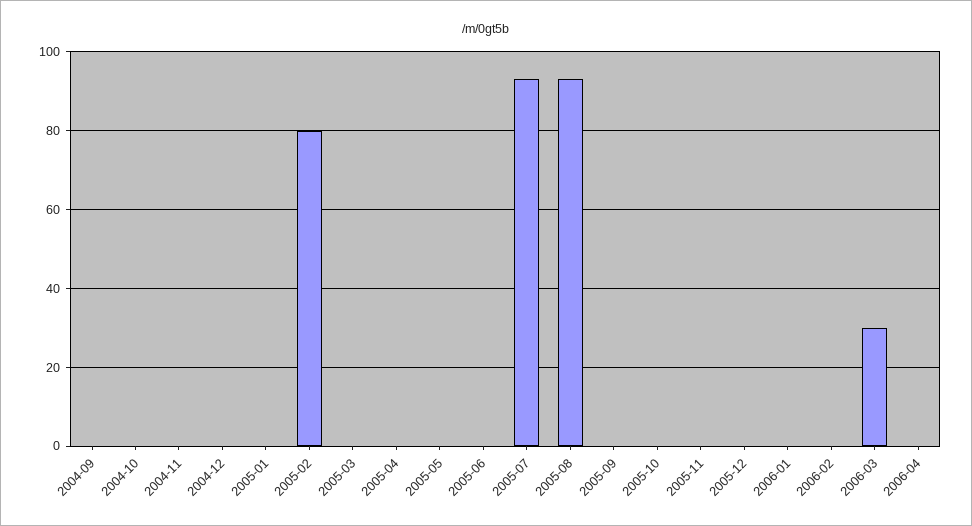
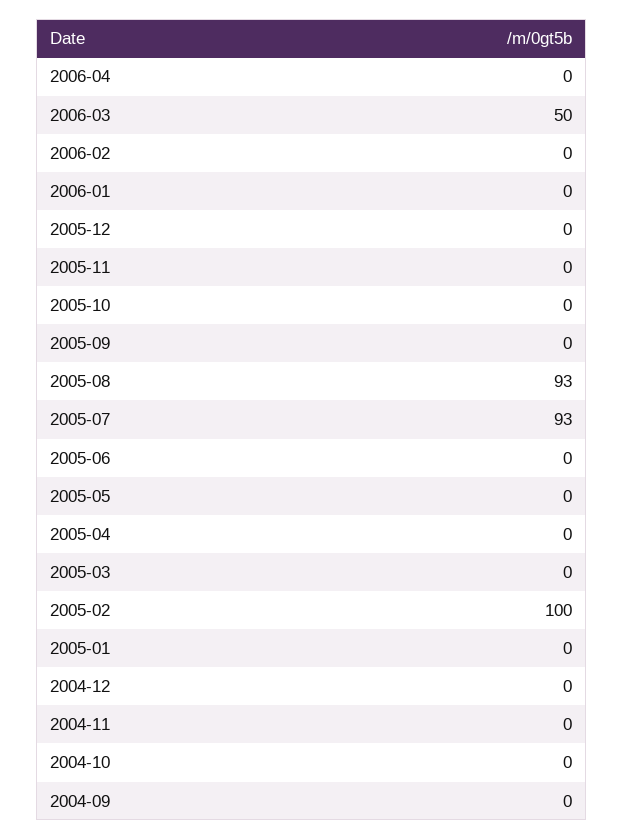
2005-02: 80 -> 100
2006-03: 30 -> 50

